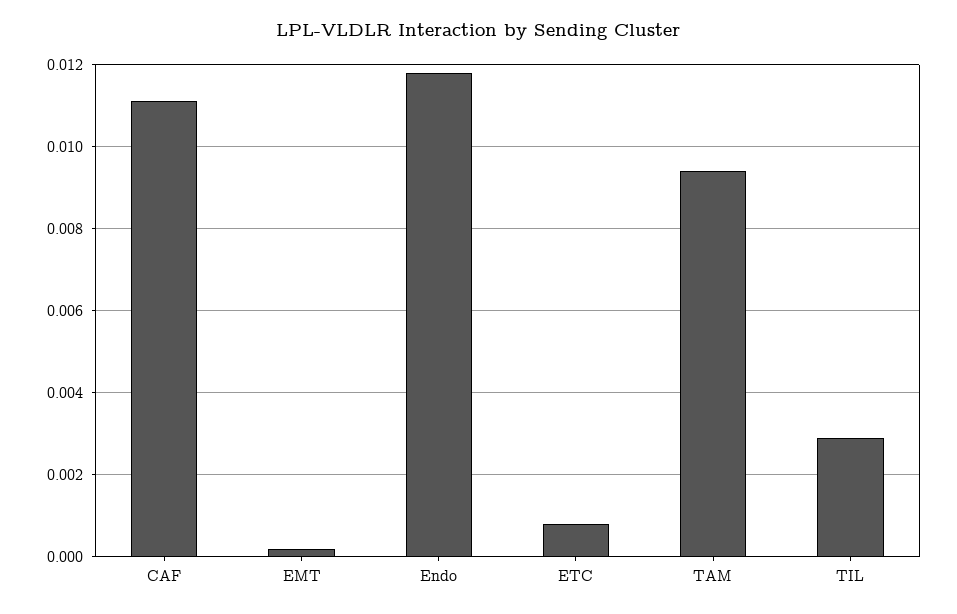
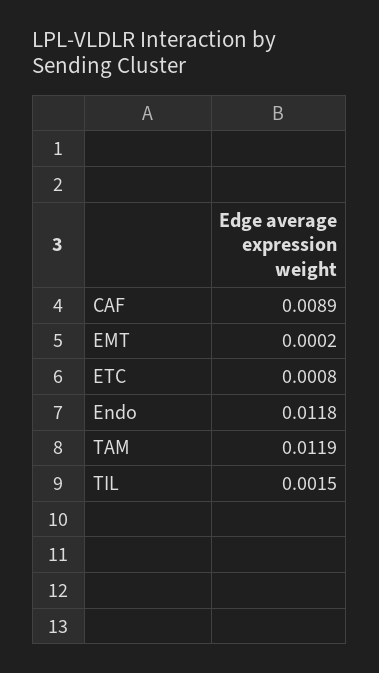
CAF: 0.011 -> 0.0089
TAM: 0.0095 -> 0.0119
TIL: 0.003 -> 0.0015

